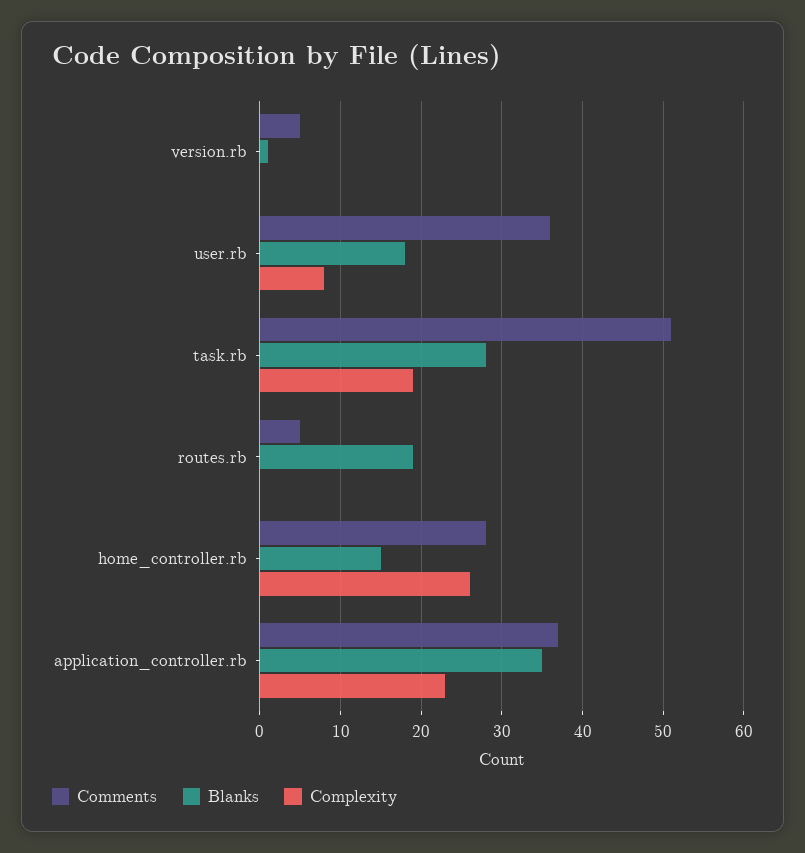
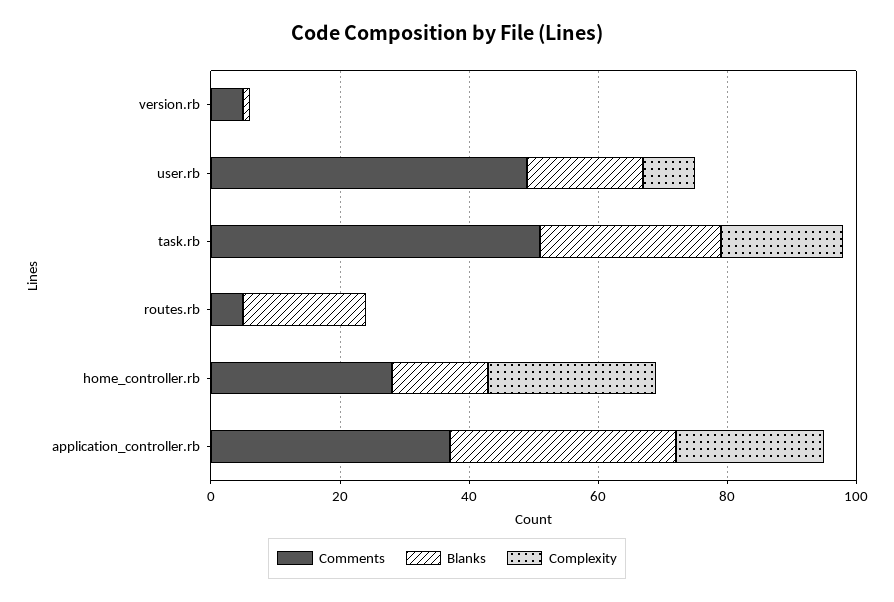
Comments, user.rb: 36 -> 50

